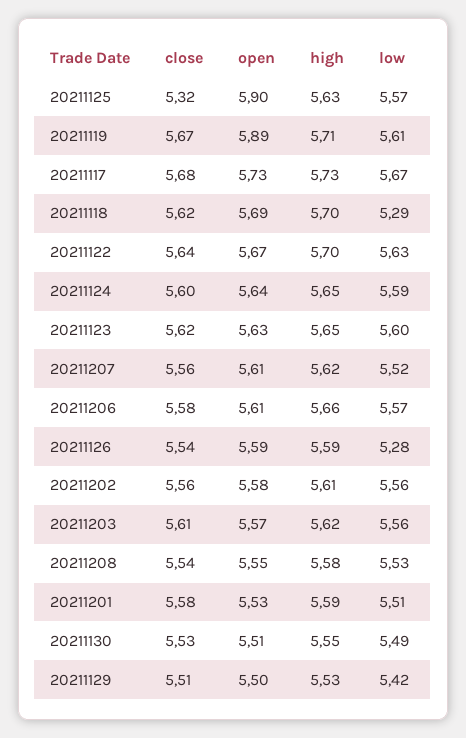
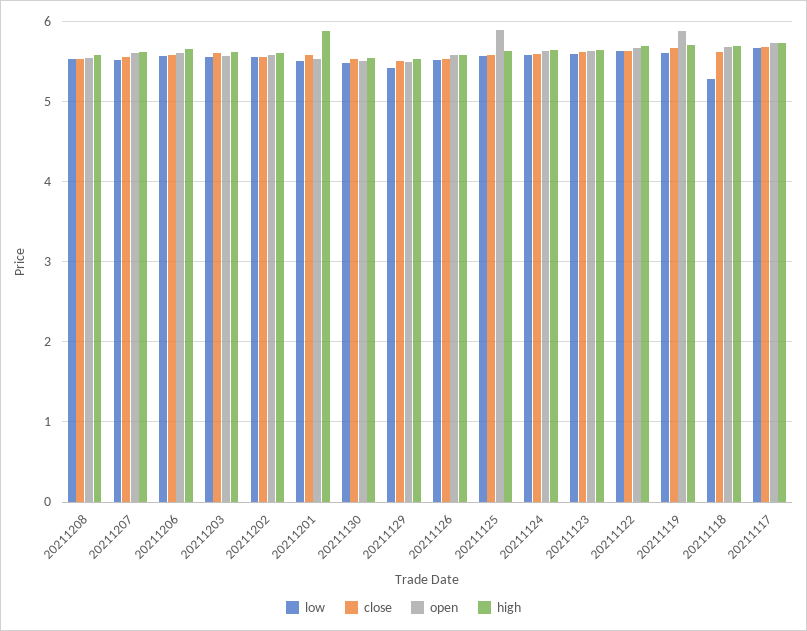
close, 20211125: 5.32 -> 5.6
low, 20211126: 5.28 -> 5.5
high, 20211201: 5.59 -> 5.9

